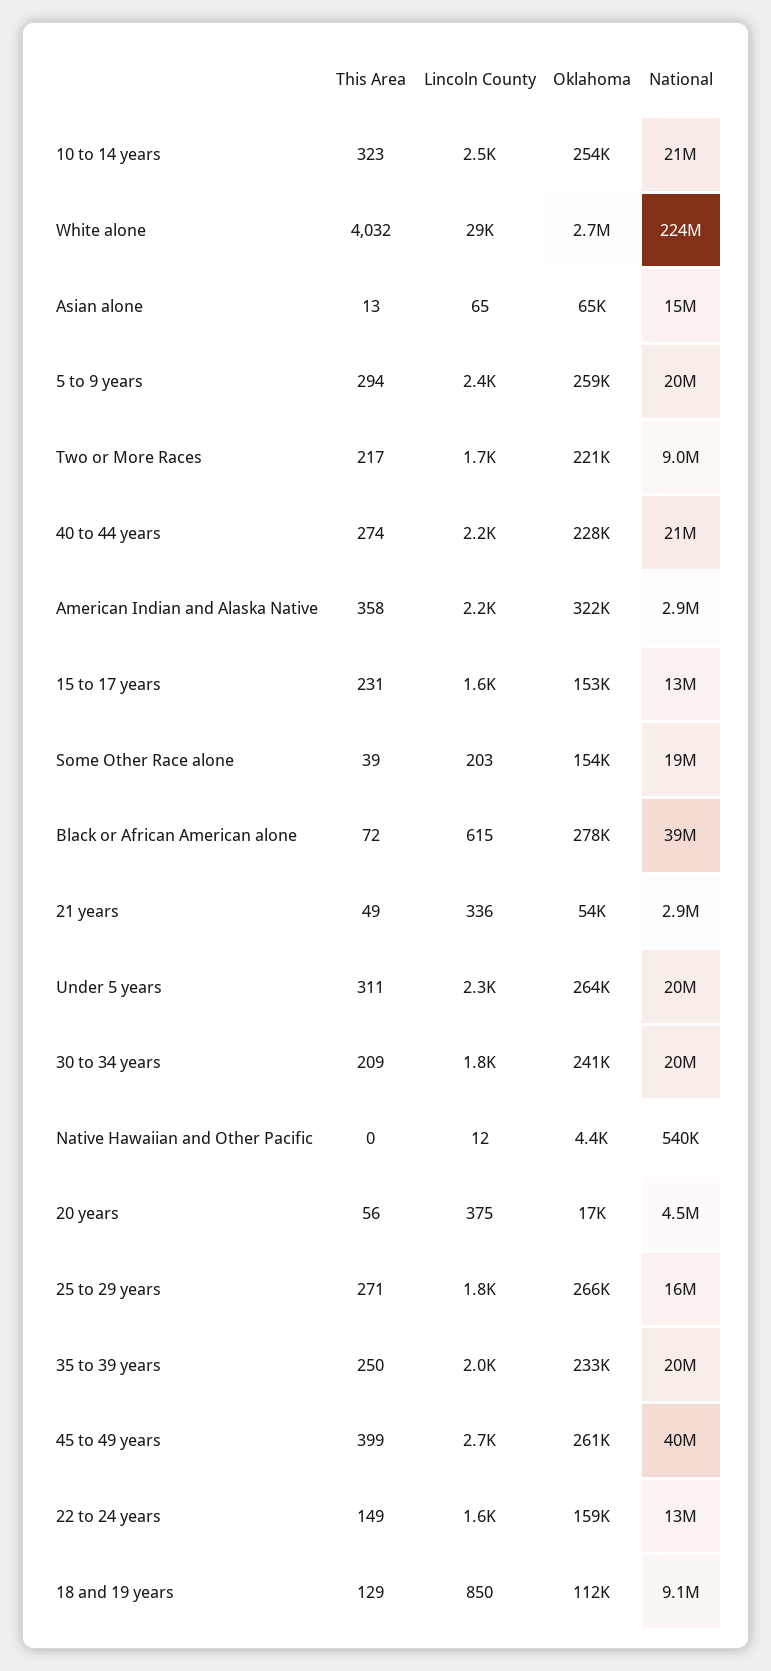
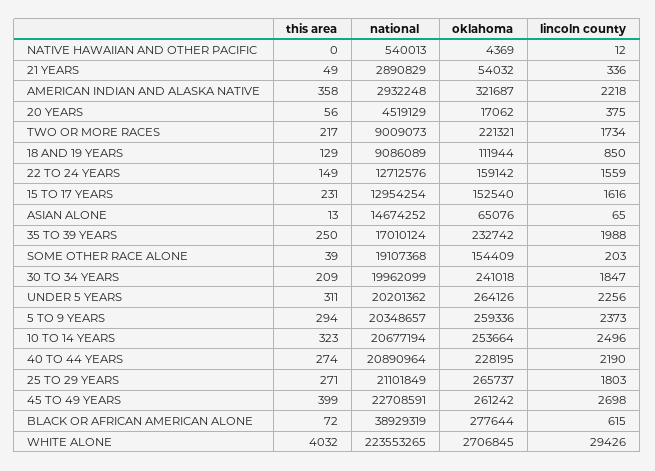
National, 25 to 29 years: 16000000 -> 21101849
National, 35 to 39 years: 20000000 -> 17010124
National, 45 to 49 years: 40000000 -> 22708591

